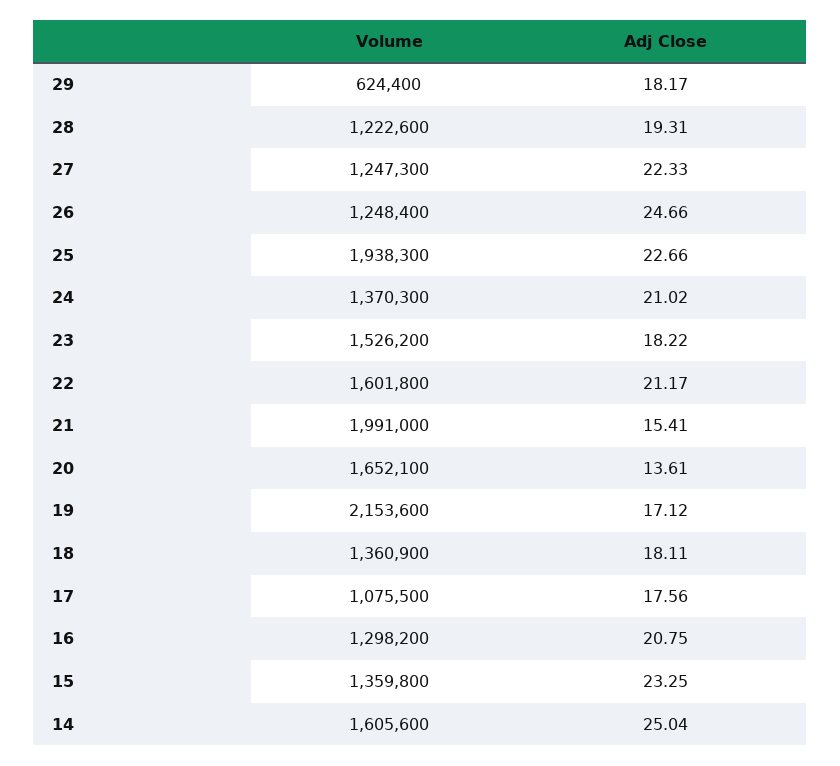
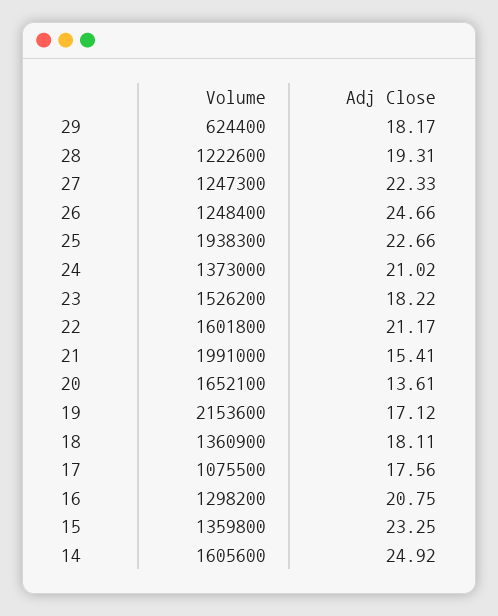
Volume, 24: 1370300 -> 1373000
Adj Close, 14: 25.04 -> 24.92

